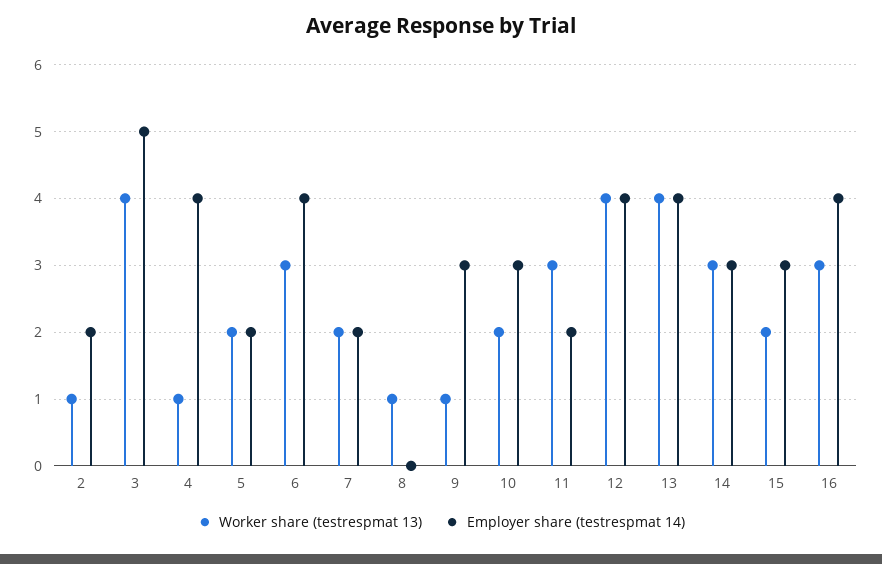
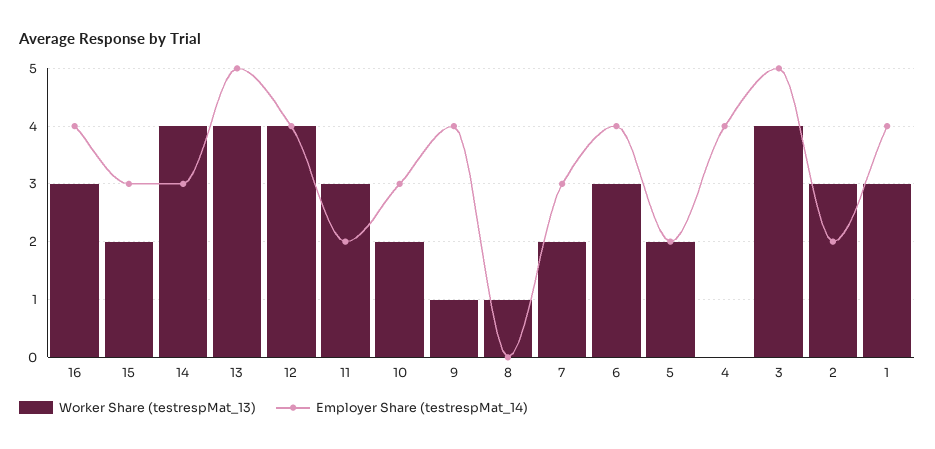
Worker share (testrespmat 13), 2: 1 -> 3
Worker share (testrespmat 13), 4: 1 -> 0
Employer share (testrespmat 14), 7: 2 -> 3
Employer share (testrespmat 14), 9: 3 -> 4
Employer share (testrespmat 14), 13: 4 -> 5
Worker share (testrespmat 13), 14: 3 -> 4
Worker share (testrespmat 13), 1: none -> 3
Employer share (testrespmat 14), 1: none -> 4

